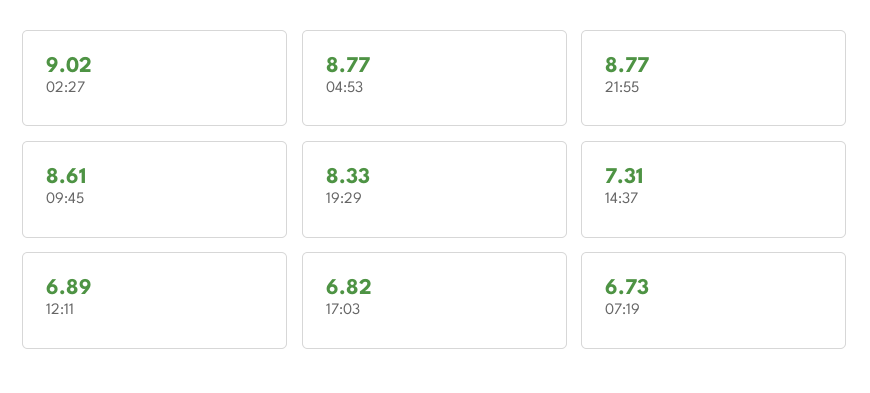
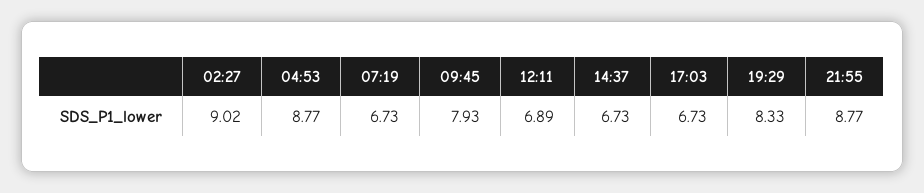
09:45: 8.61 -> 7.93
14:37: 7.31 -> 6.73
17:03: 6.82 -> 6.73

